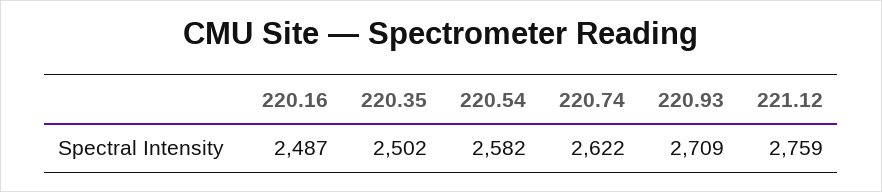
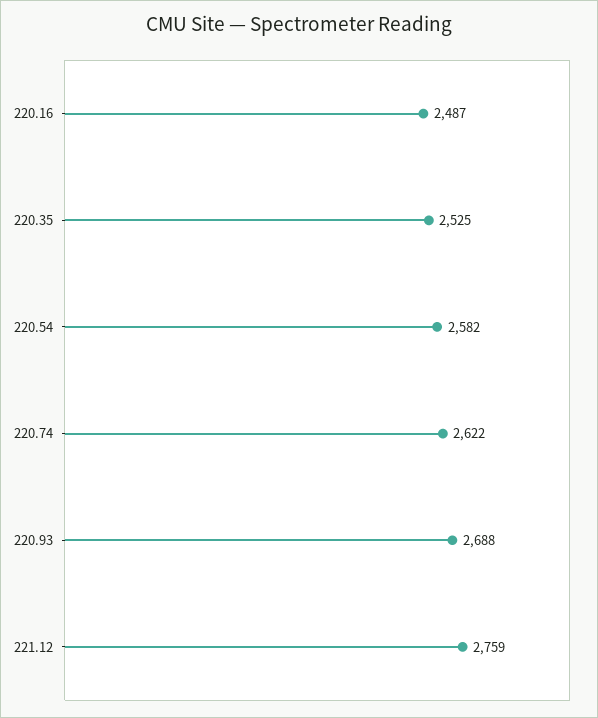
220.35: 2502 -> 2525
220.93: 2709 -> 2688

